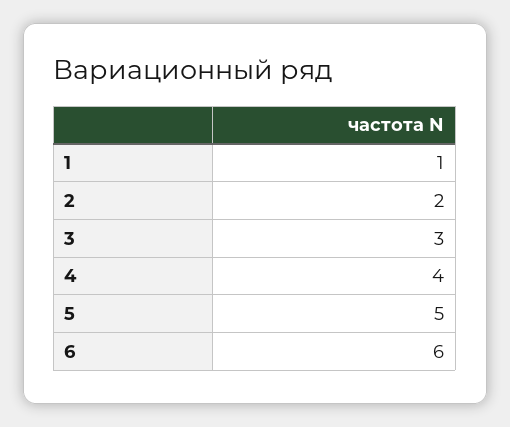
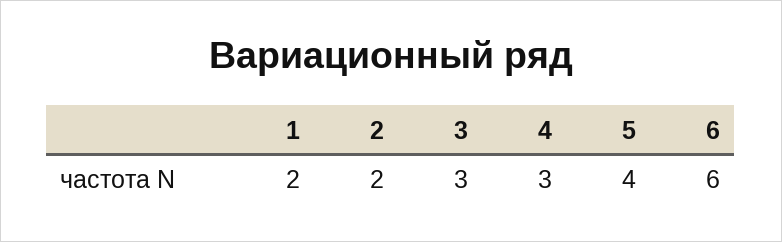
1: 1 -> 2
4: 4 -> 3
5: 5 -> 4

